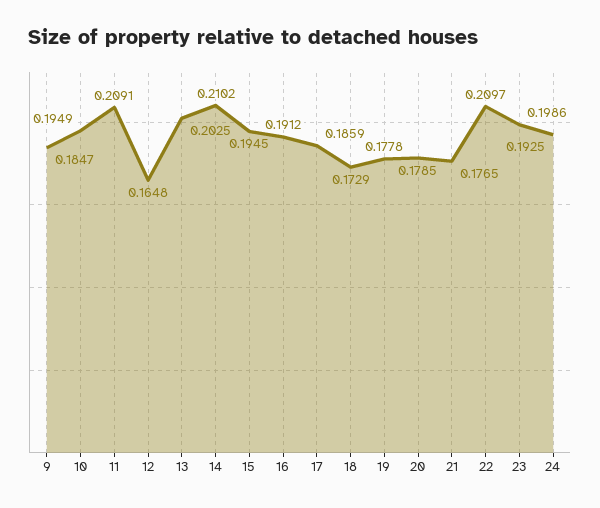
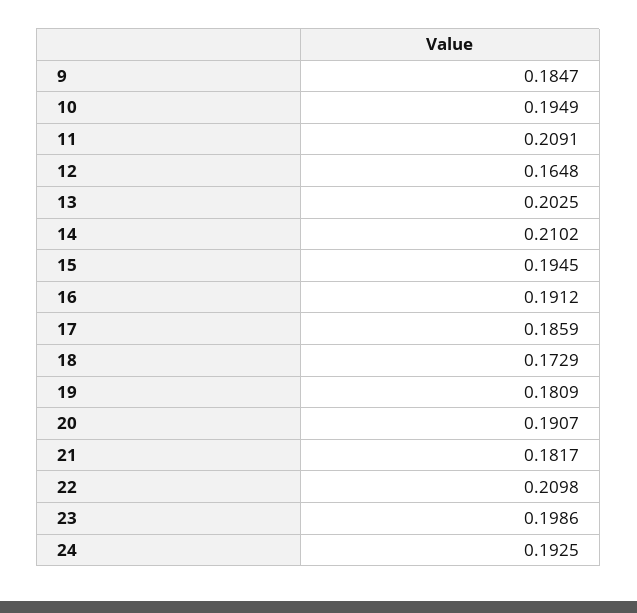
19: 0.1778 -> 0.1809
20: 0.1785 -> 0.1907
21: 0.1765 -> 0.1817
22: 0.2097 -> 0.2098

